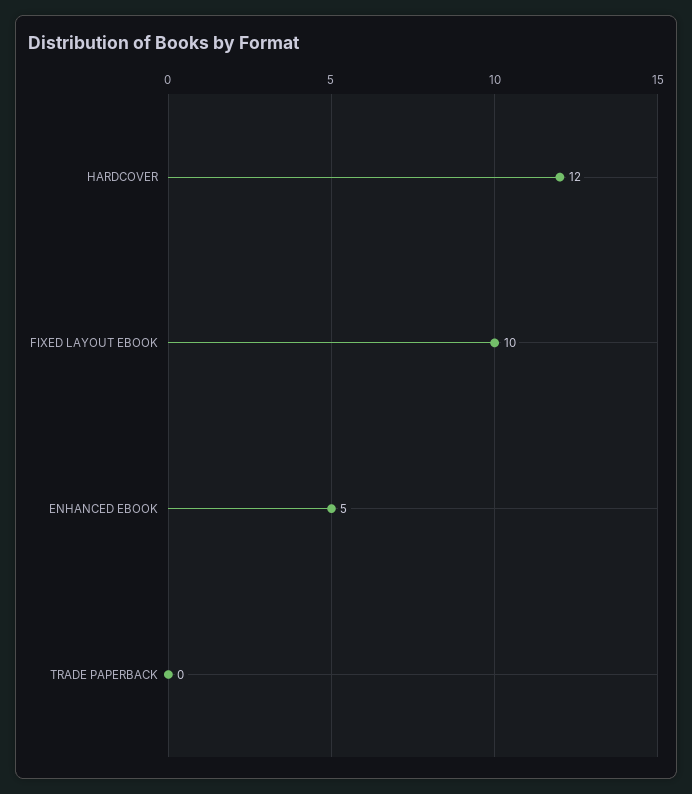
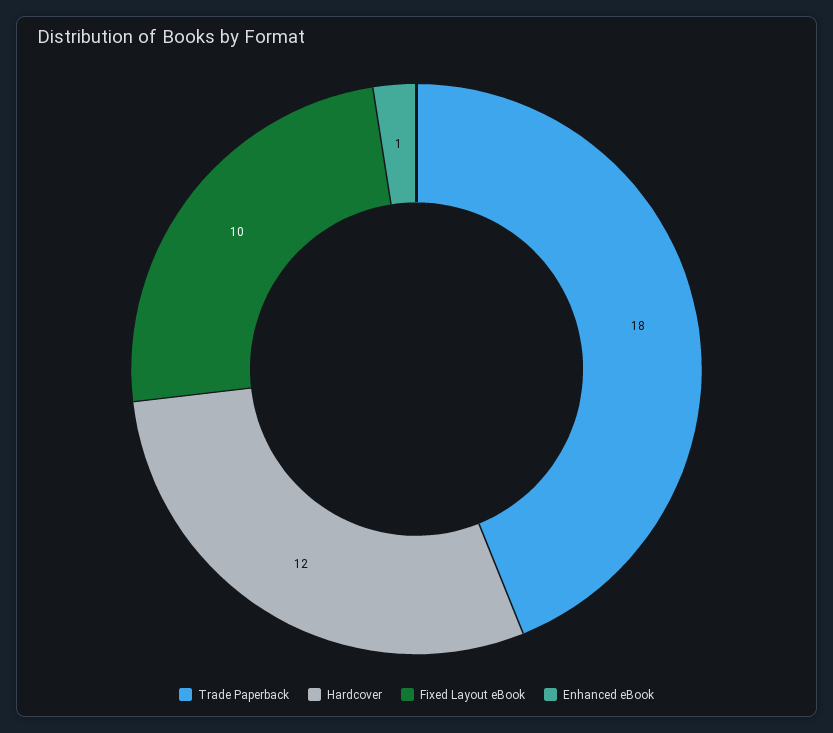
ENHANCED EBOOK: 5 -> 1
TRADE PAPERBACK: 0 -> 18

